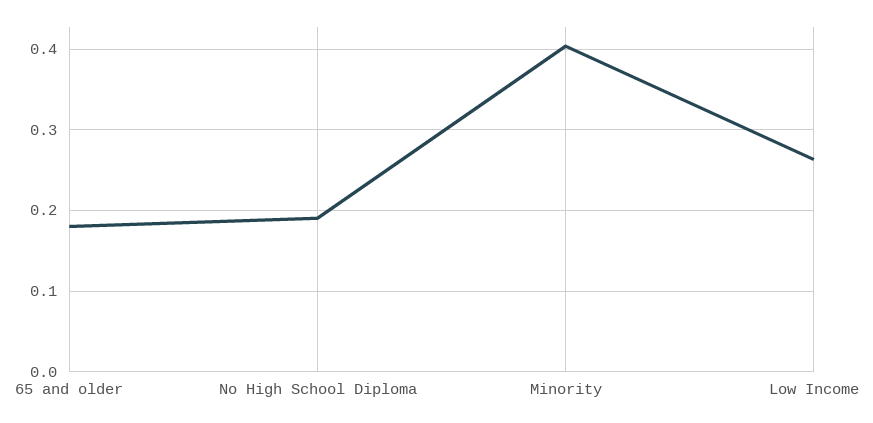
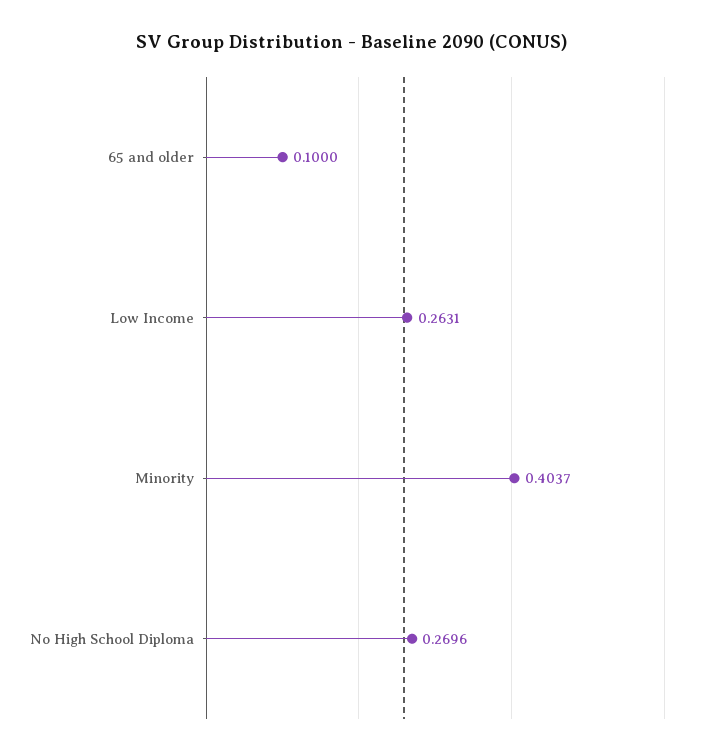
65 and older: 0.18 -> 0.1
No High School Diploma: 0.19 -> 0.2696

